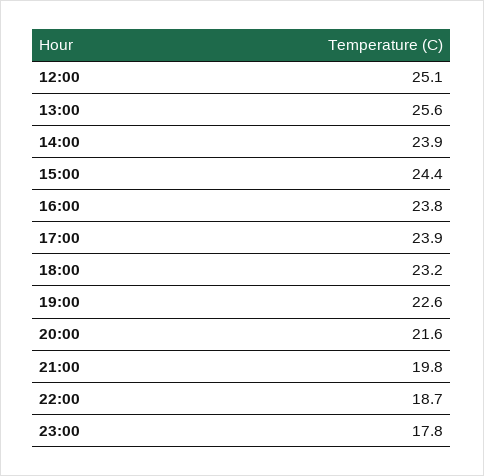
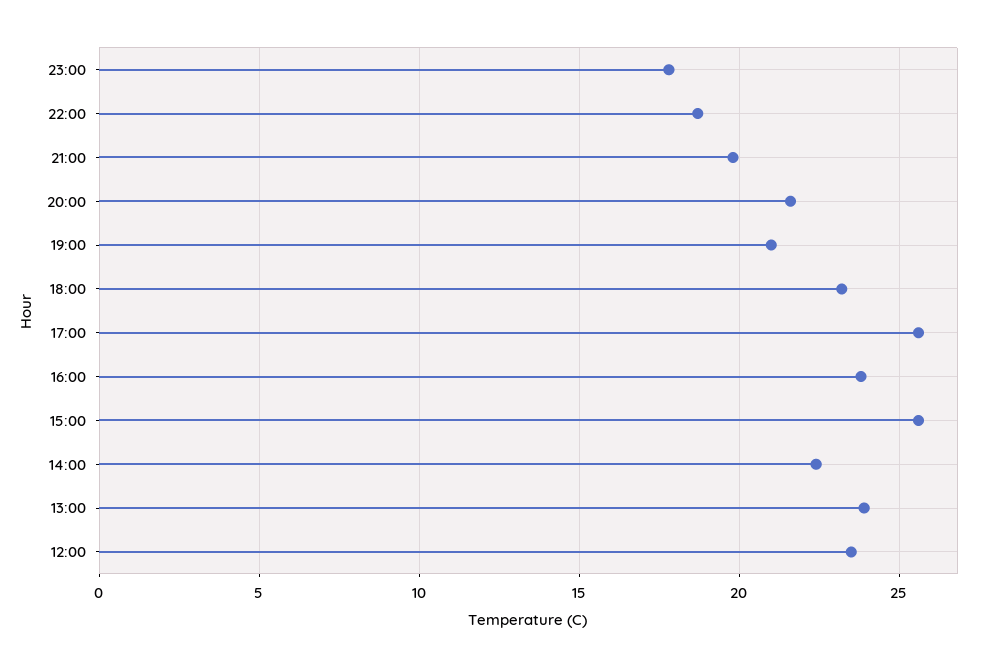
12:00: 25.1 -> 23.5
13:00: 25.6 -> 24
14:00: 23.9 -> 22.5
15:00: 24.4 -> 25.5
17:00: 23.9 -> 25.5
19:00: 22.6 -> 21

